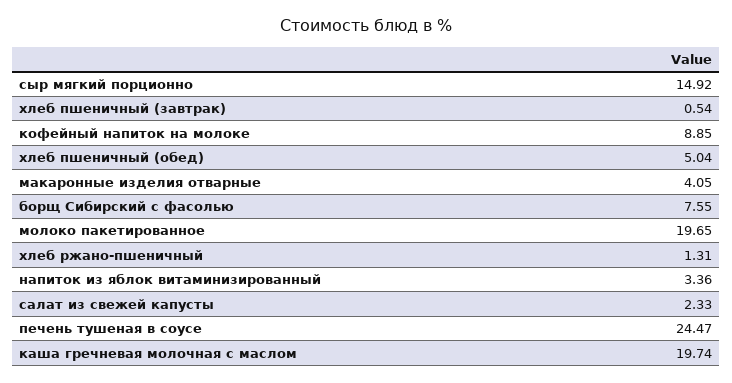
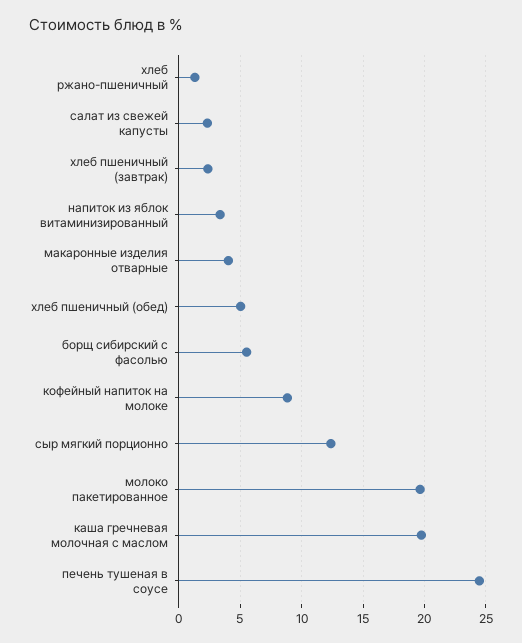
сыр мягкий порционно: 14.92 -> 12.5
хлеб пшеничный (завтрак): 0.54 -> 2.5
борщ Сибирский с фасолью: 7.55 -> 5.5

